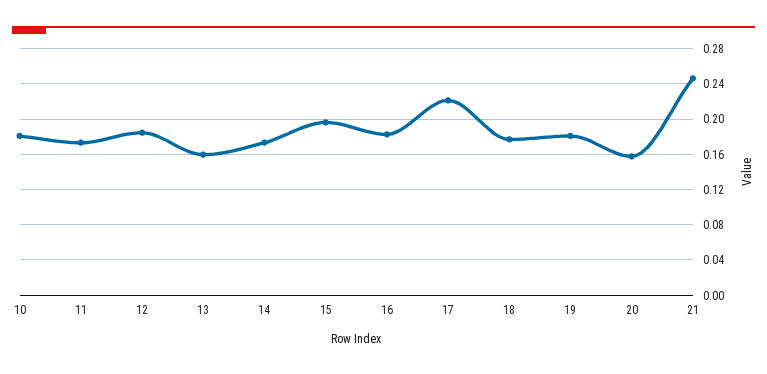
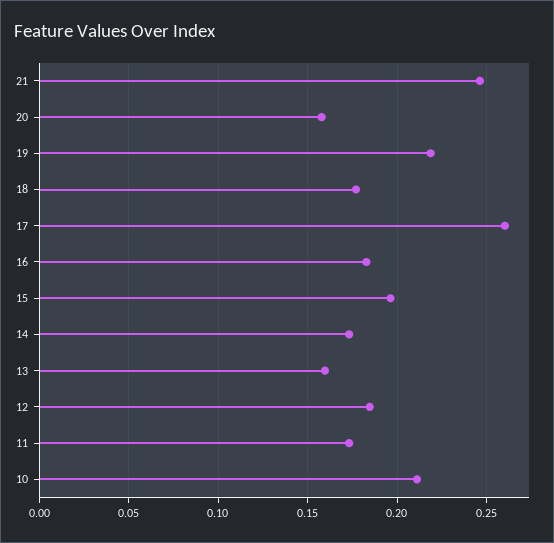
10: 0.18 -> 0.21
17: 0.22 -> 0.26
19: 0.18 -> 0.22

